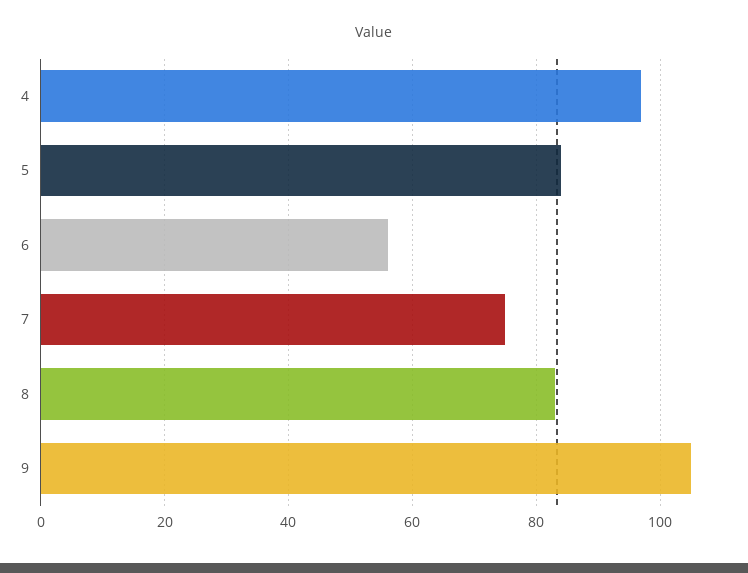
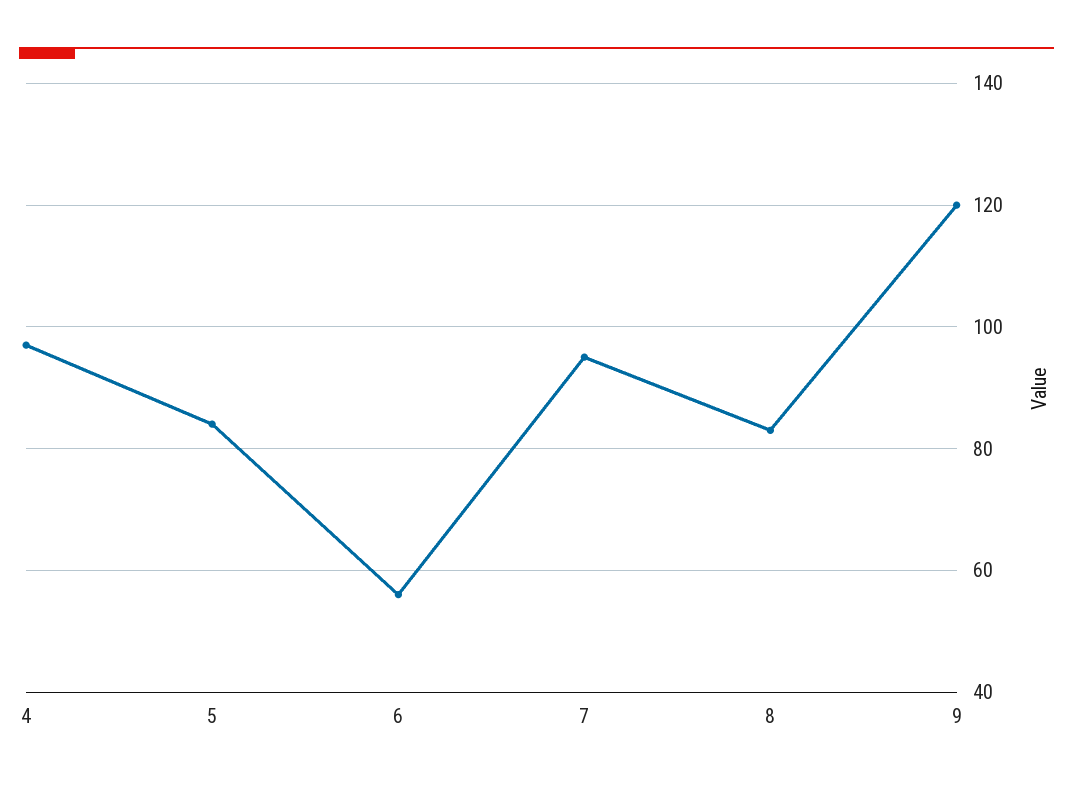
7: 75 -> 95
9: 105 -> 120

